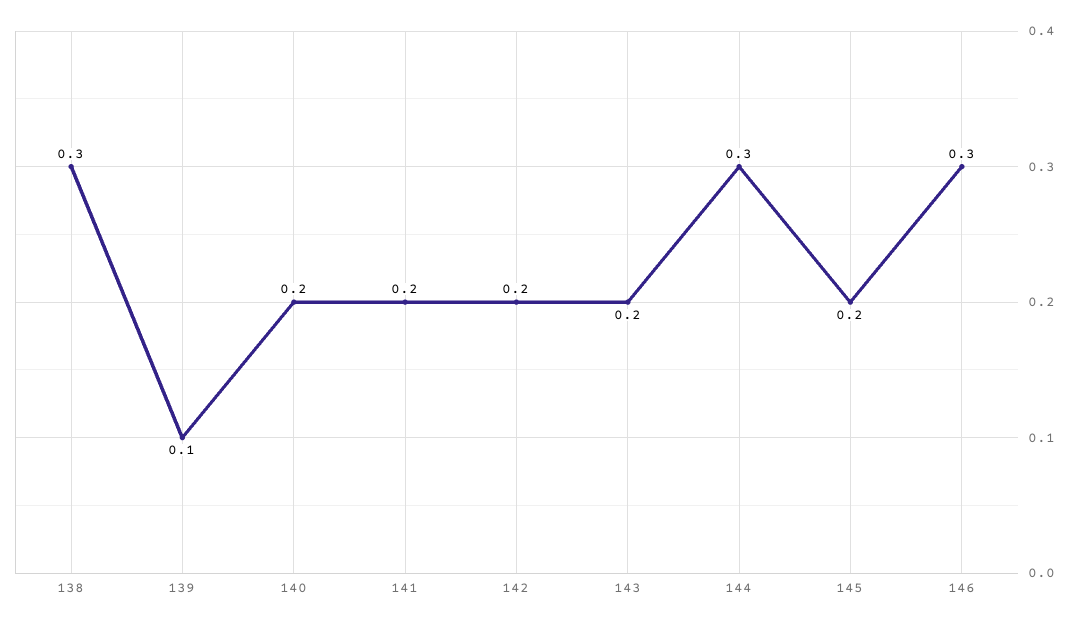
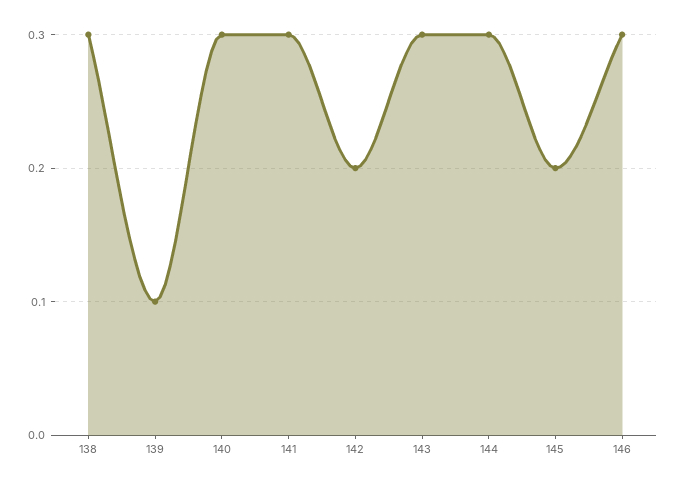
140: 0.2 -> 0.3
141: 0.2 -> 0.3
143: 0.2 -> 0.3

